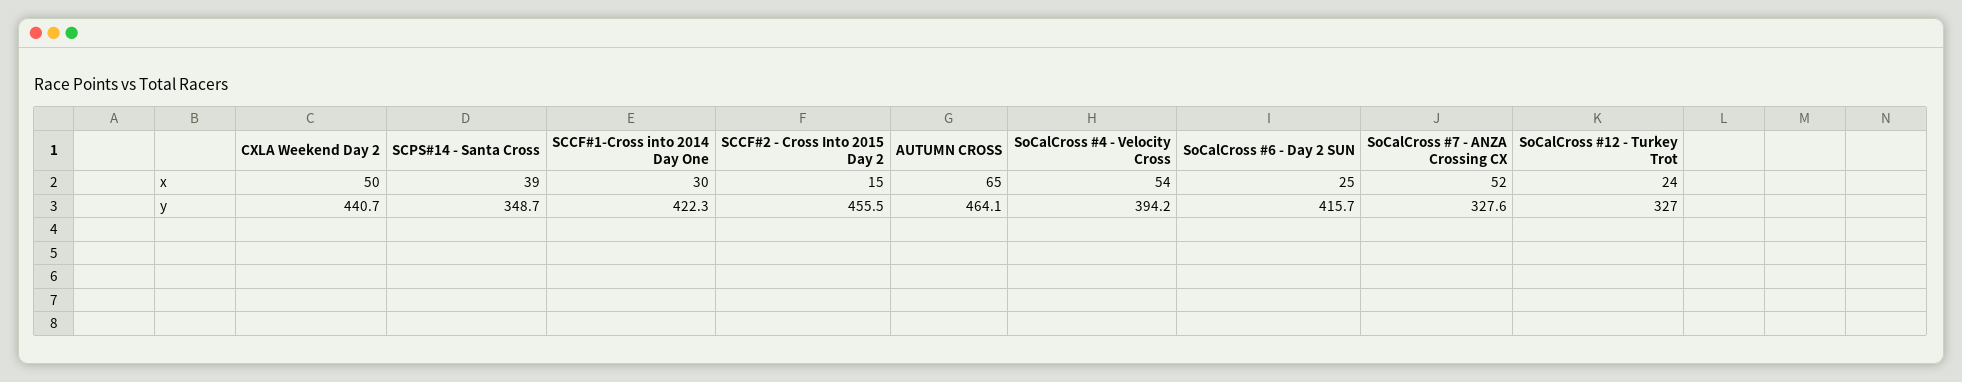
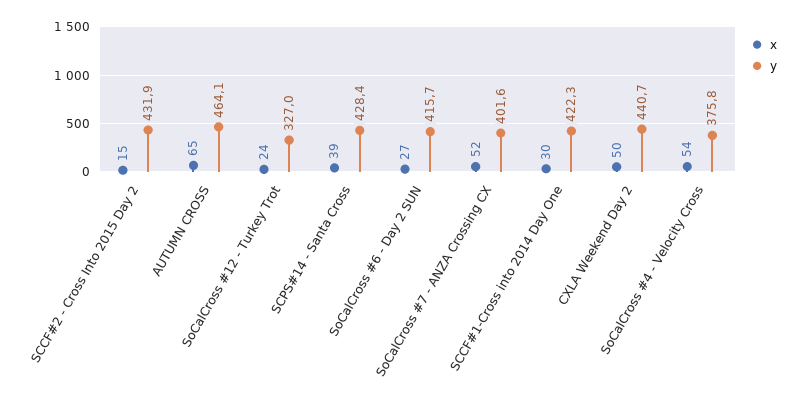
x, SoCalCross #6 - Day 2 SUN: 25 -> 27
y, SCPS#14 - Santa Cross: 348.7 -> 428.4
y, SCCF#2 - Cross Into 2015 Day 2: 455.5 -> 431.9
y, SoCalCross #4 - Velocity Cross: 394.2 -> 375.8
y, SoCalCross #7 - ANZA Crossing CX: 327.6 -> 401.6

